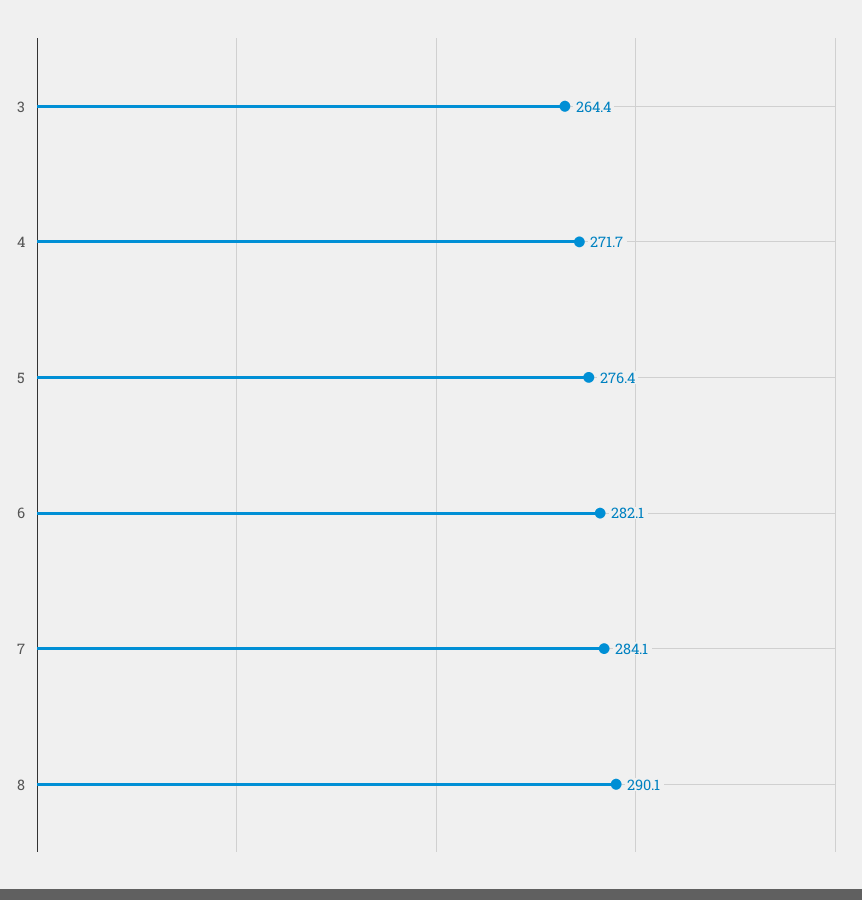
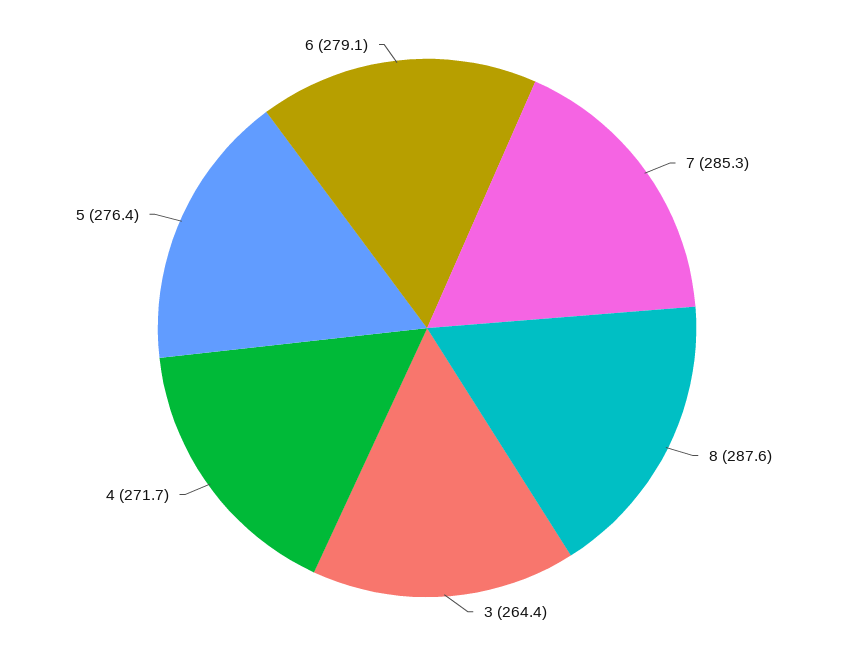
6: 282.1 -> 279.1
7: 284.1 -> 285.3
8: 290.1 -> 287.6

